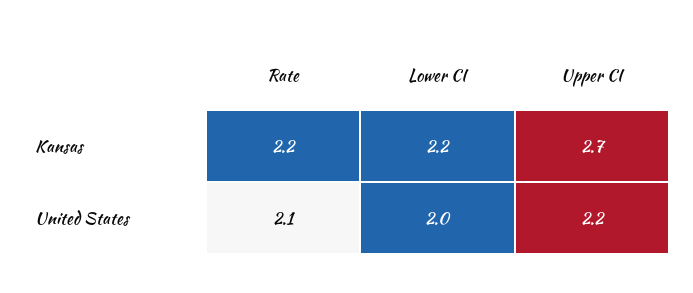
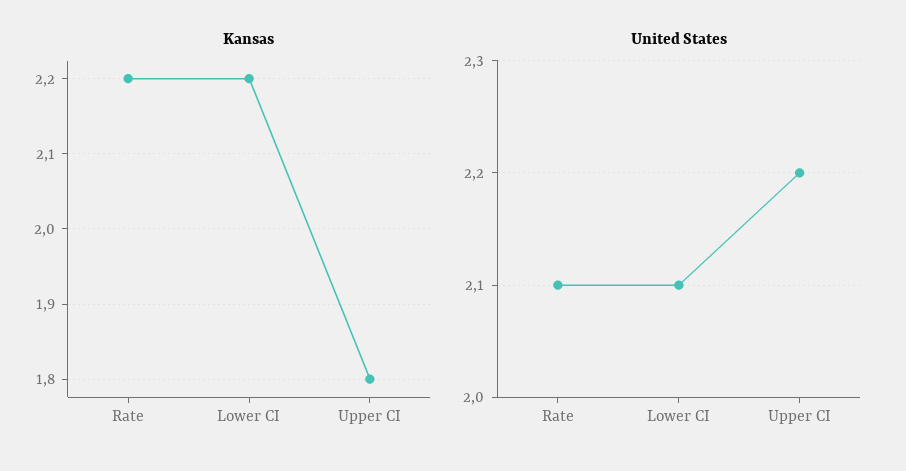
Kansas, Upper CI: 2.7 -> 1.8
United States, Lower CI: 2 -> 2.1

